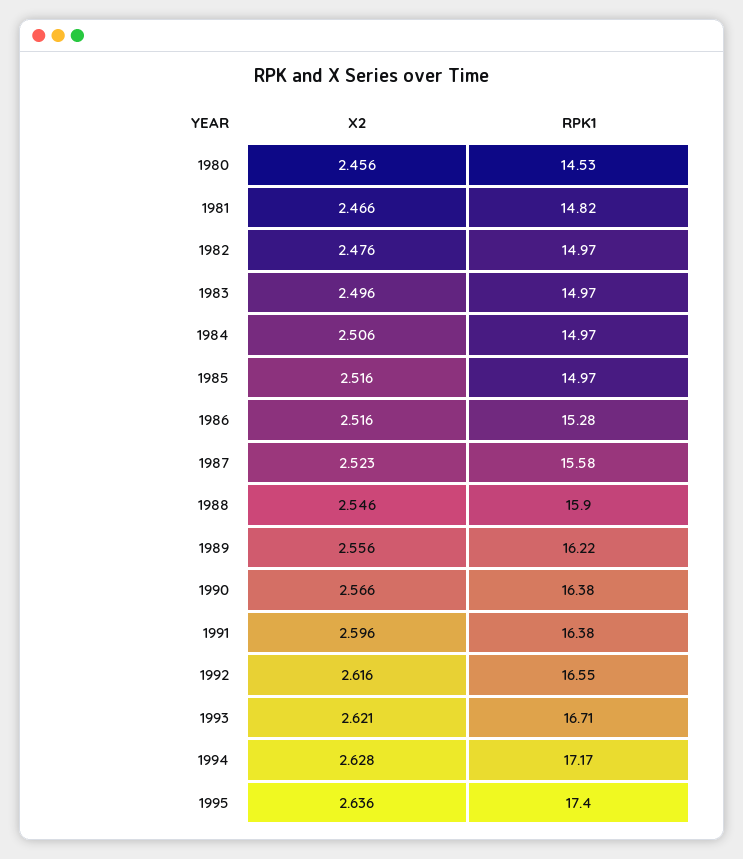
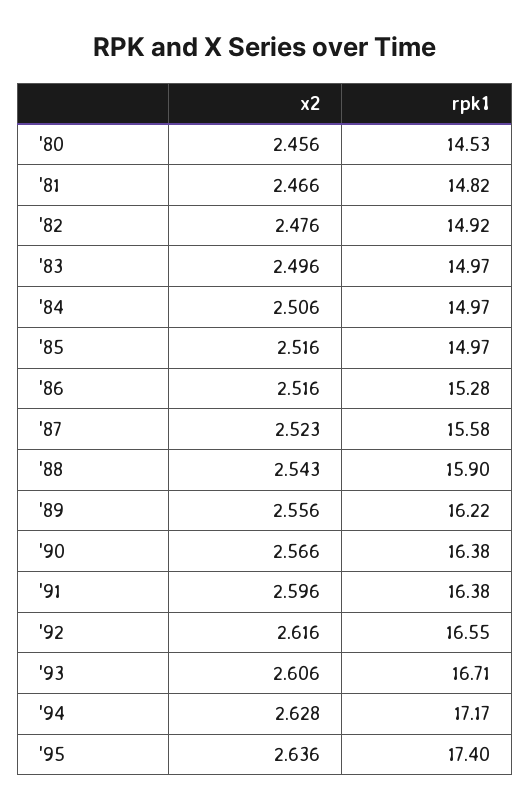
RPK1, 1982: 14.97 -> 14.92
X2, 1988: 2.546 -> 2.543
X2, 1993: 2.621 -> 2.606

